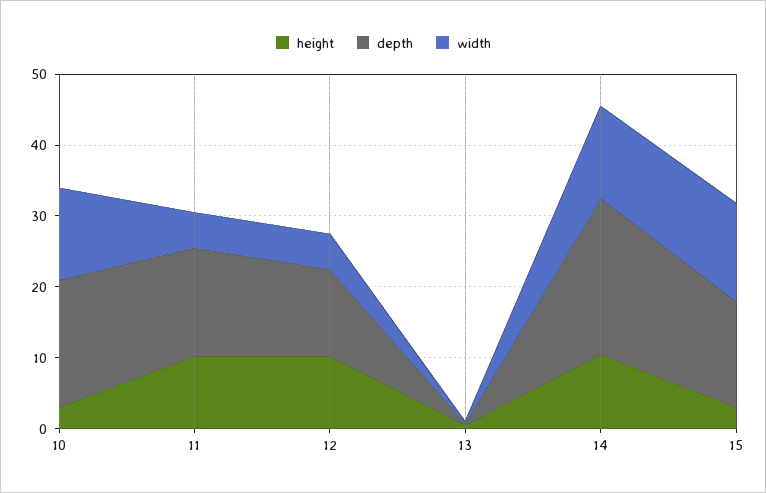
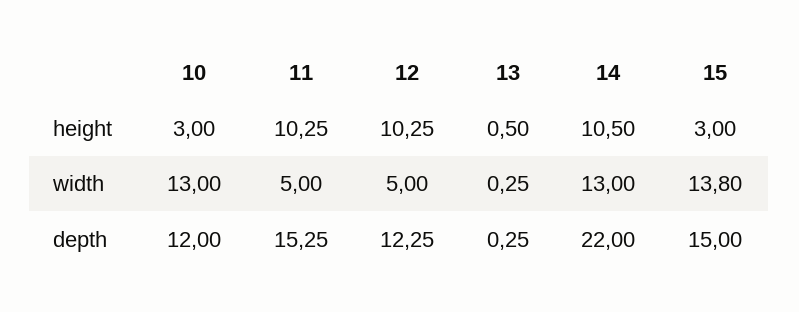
depth, 10: 18 -> 12

